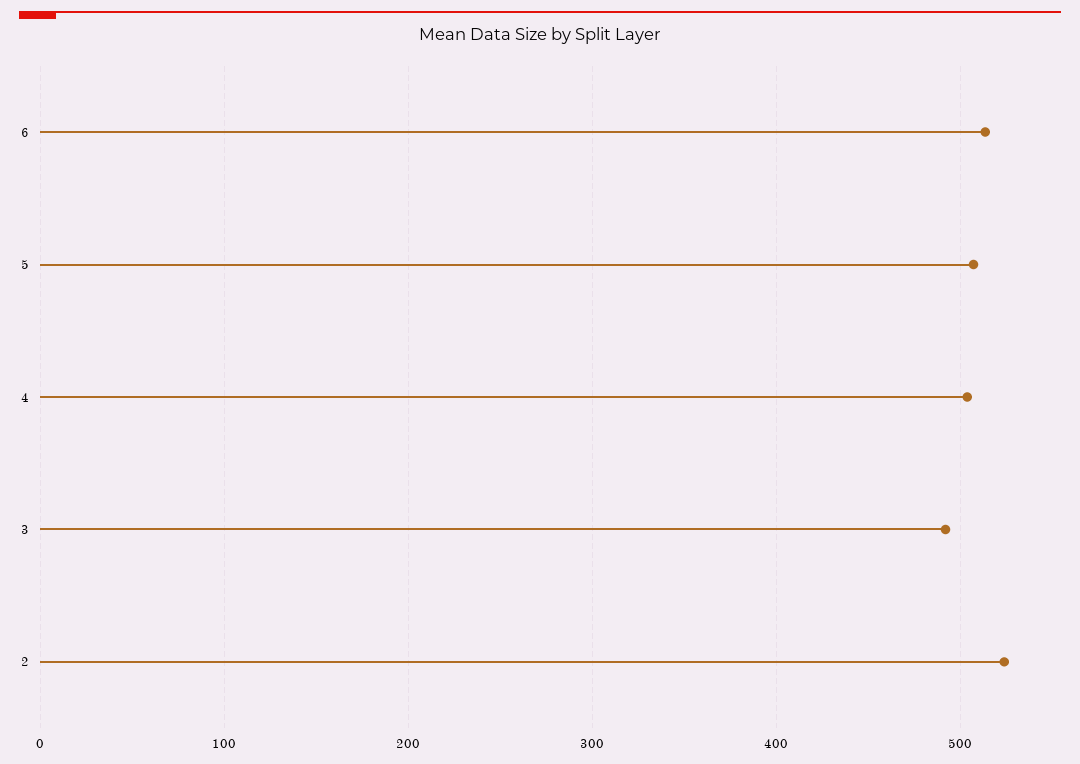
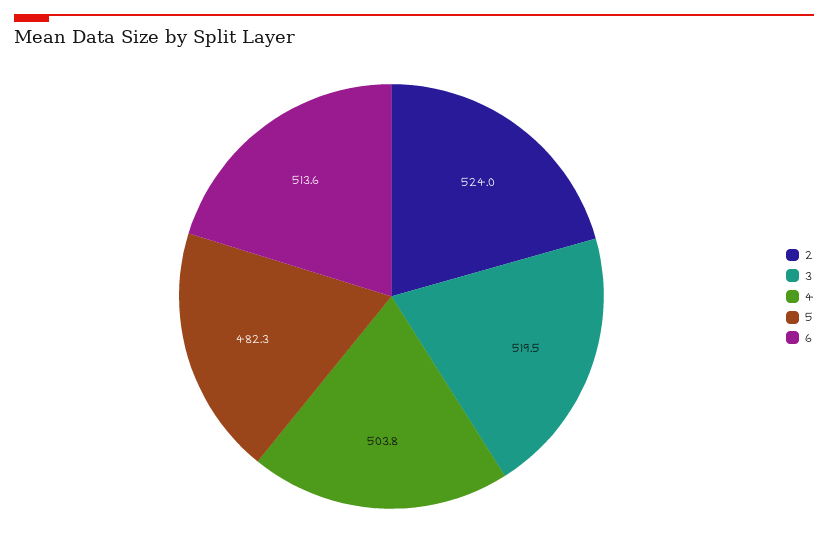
5: 510 -> 482.3
3: 490 -> 519.5

